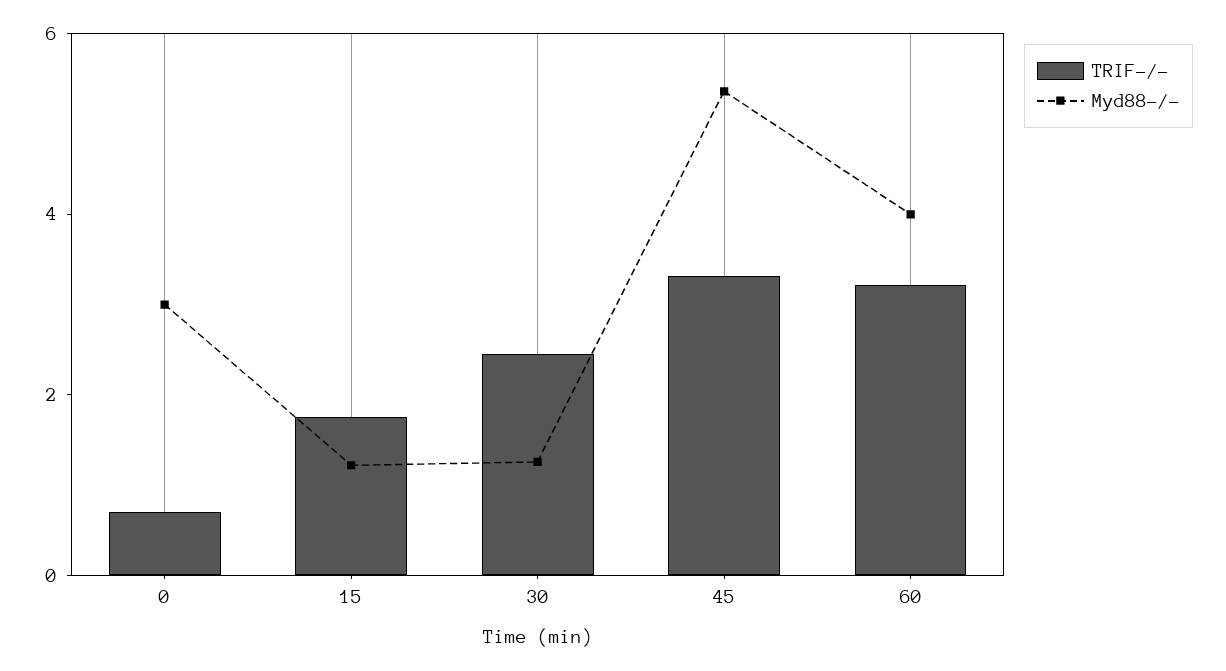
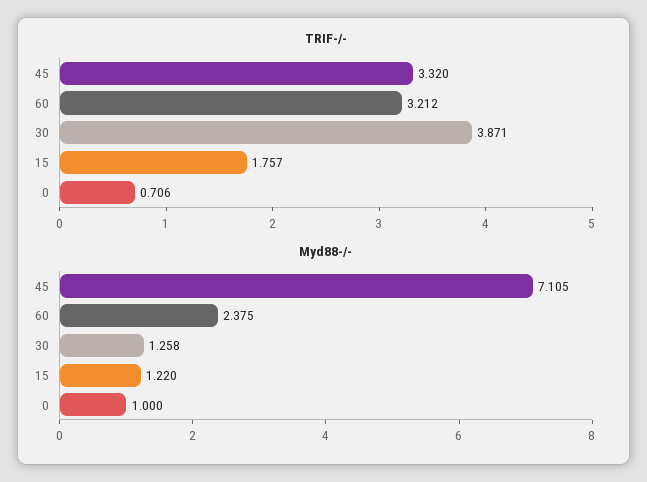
Myd88-/-, 0: 3 -> 1
TRIF-/-, 30: 2.5 -> 3.871
Myd88-/-, 45: 5.5 -> 7.105
Myd88-/-, 60: 4 -> 2.375

